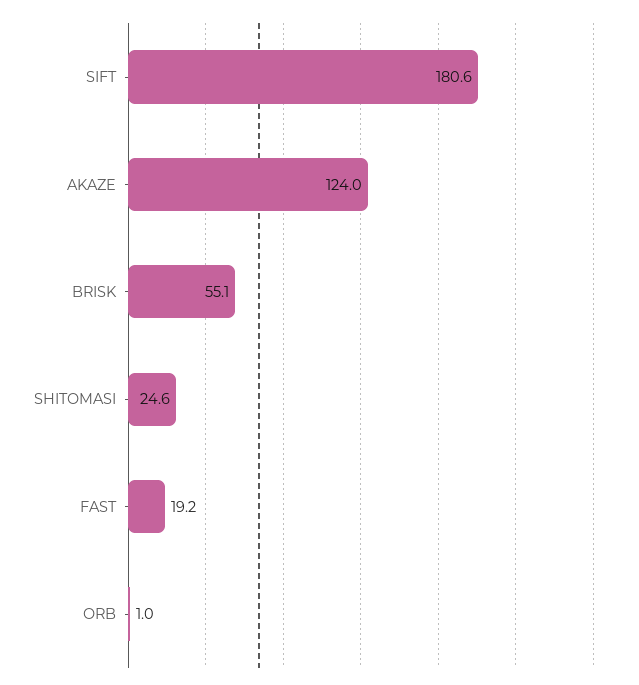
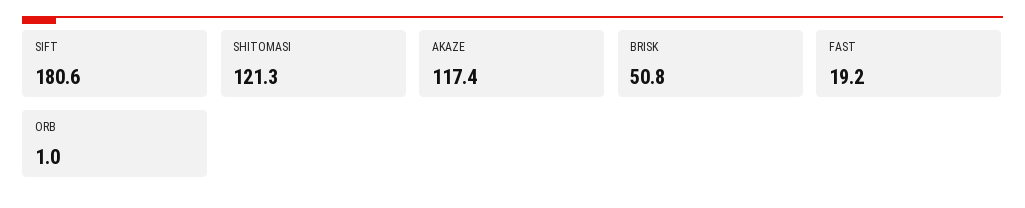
AKAZE: 124 -> 117.4
BRISK: 55.1 -> 50.8
SHITOMASI: 24.6 -> 121.3

